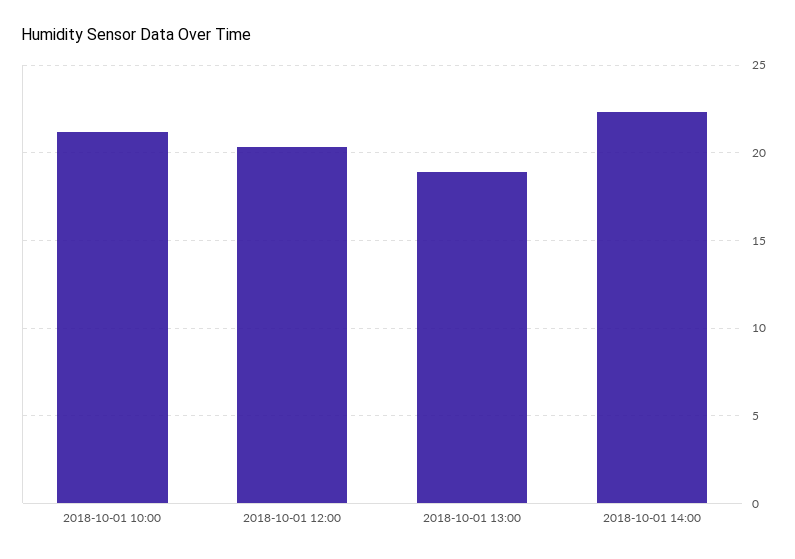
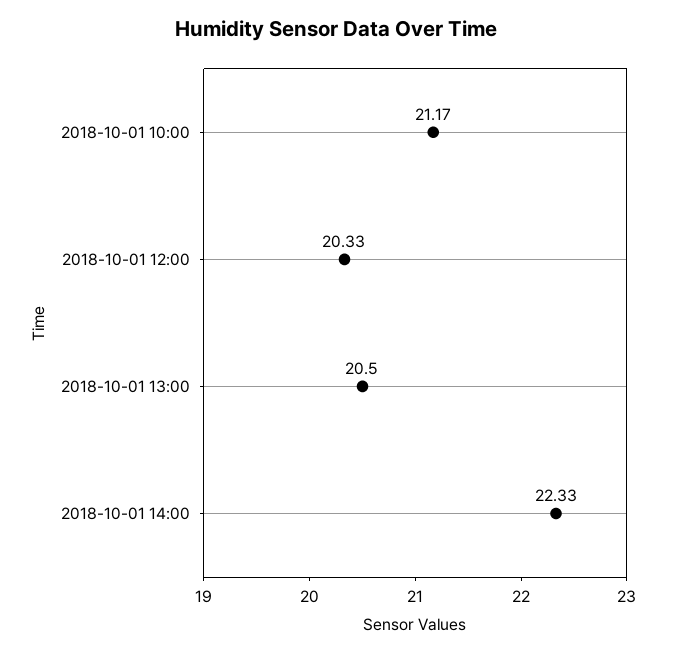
2018-10-01 13:00: 19 -> 20.5

